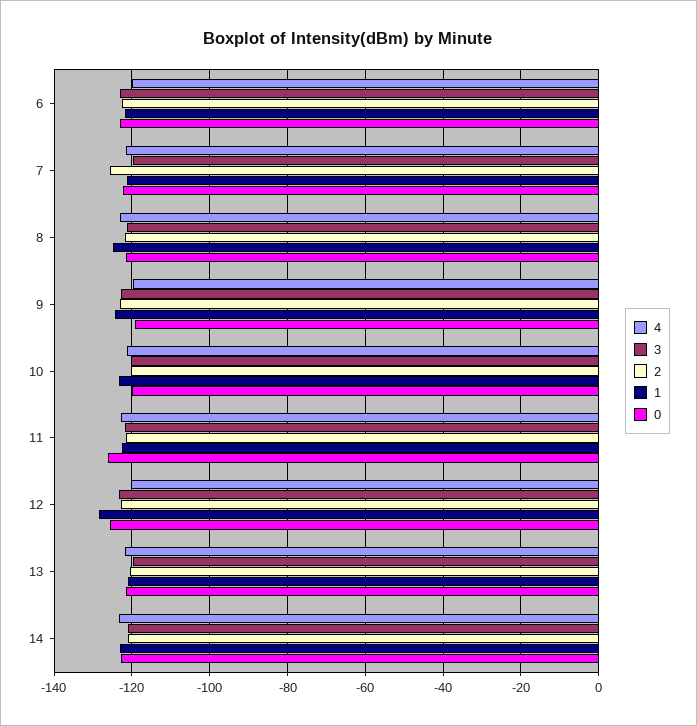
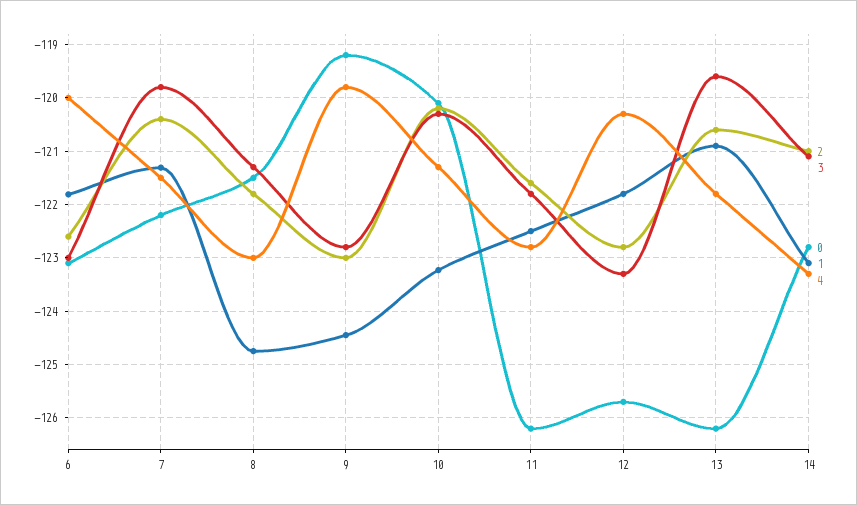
2, 7: -126 -> -120.4
1, 12: -128 -> -121.8
0, 13: -122 -> -126.2

